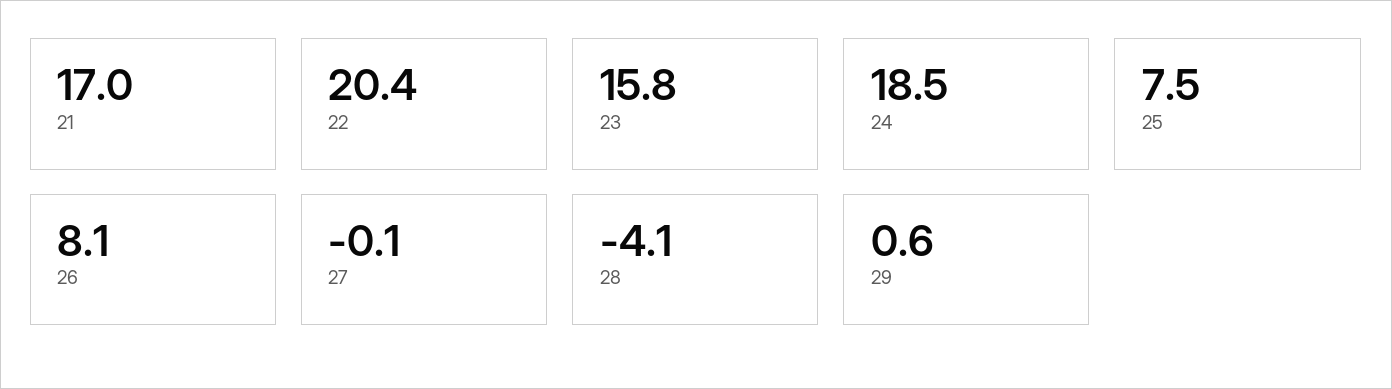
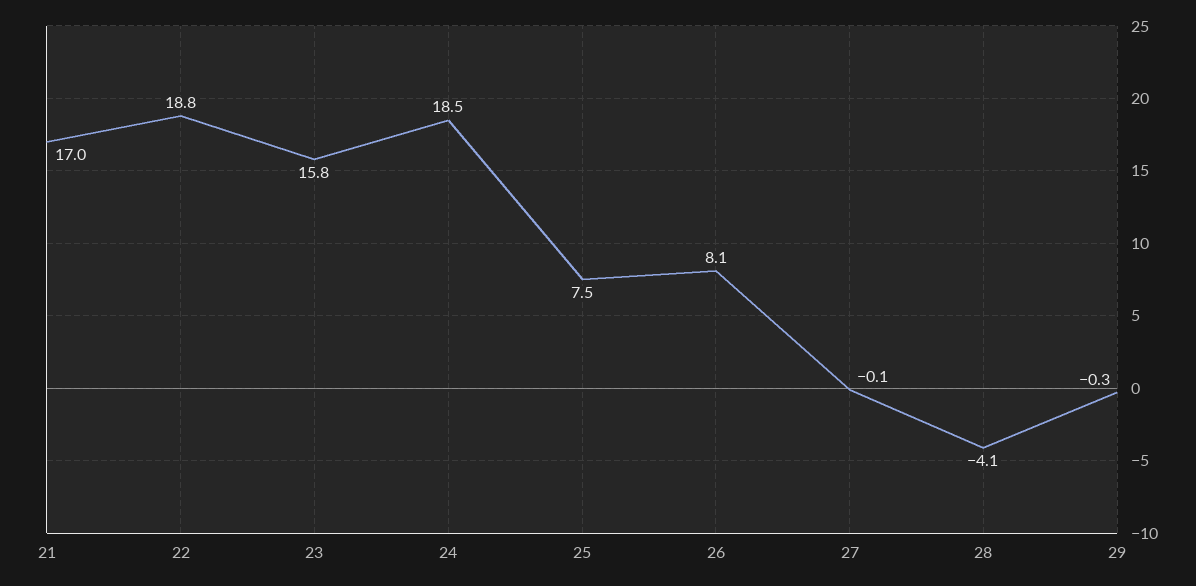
22: 20.4 -> 18.8
29: 0.6 -> -0.3

